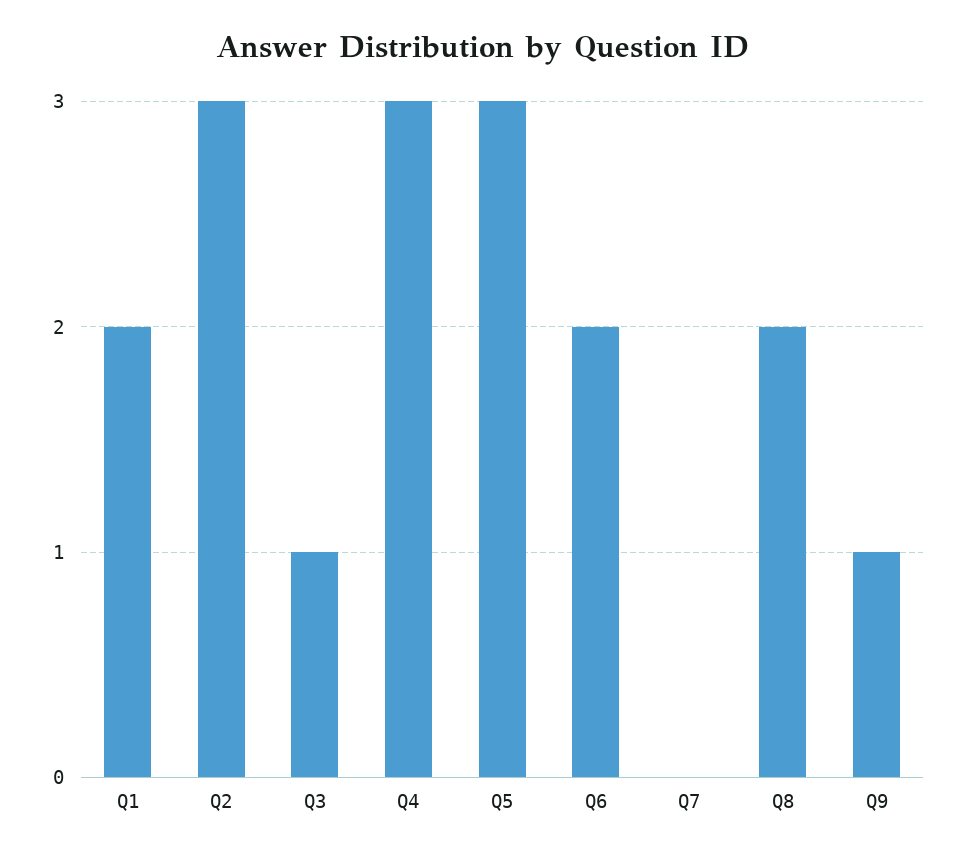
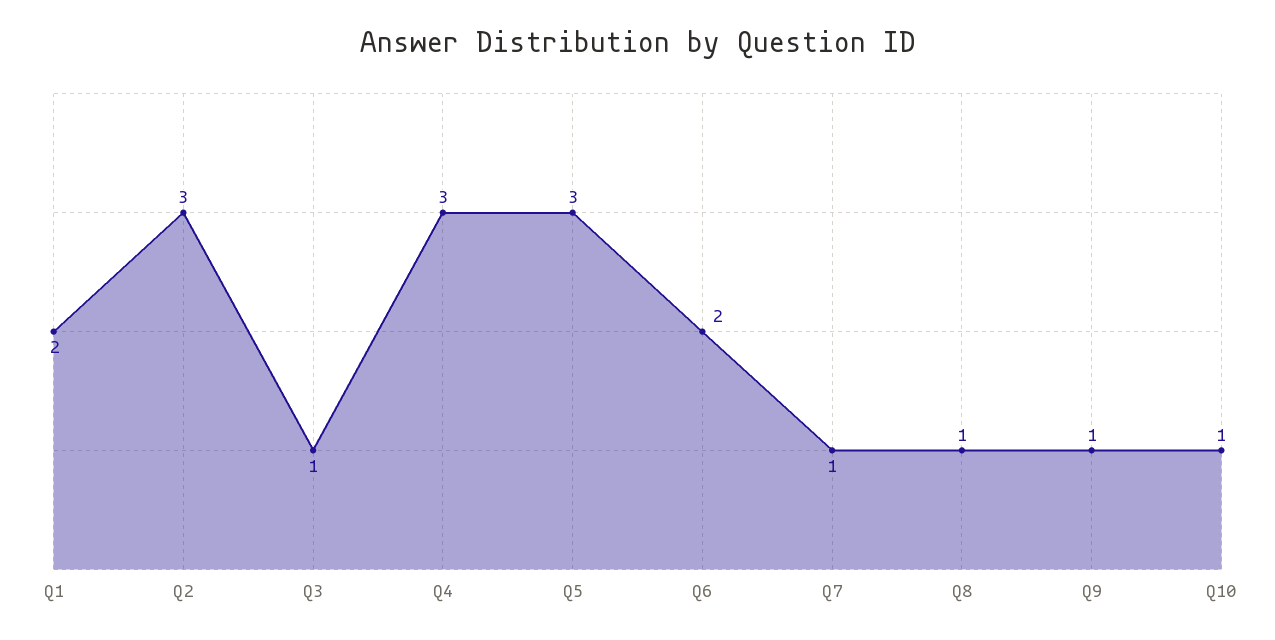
Q7: 0 -> 1
Q8: 2 -> 1
Q10: none -> 1

